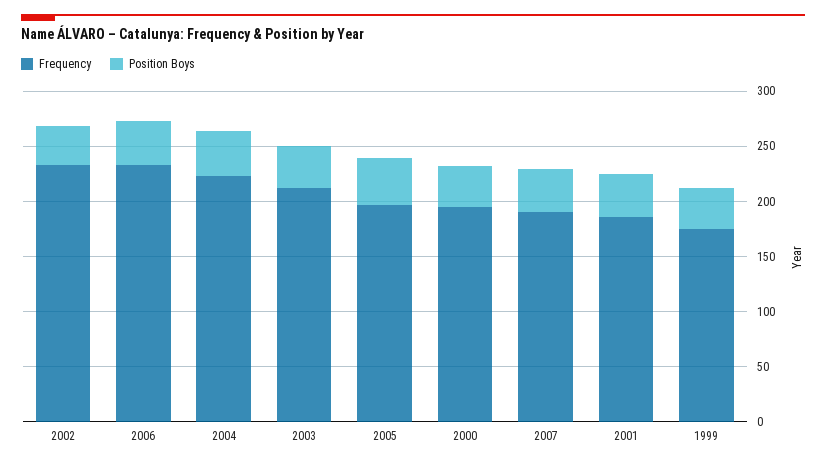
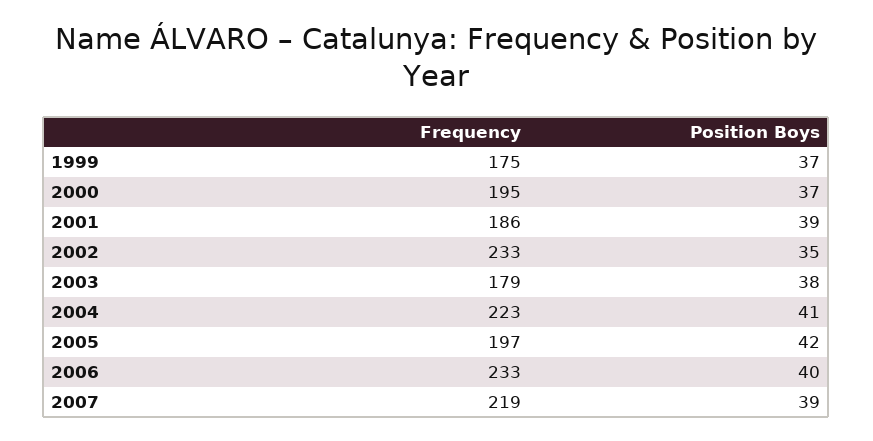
Frequency, 2003: 210 -> 179
Frequency, 2007: 190 -> 219

